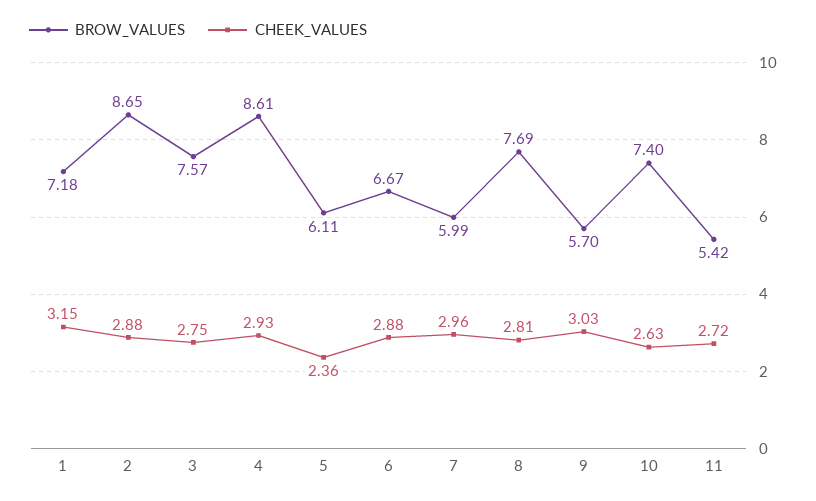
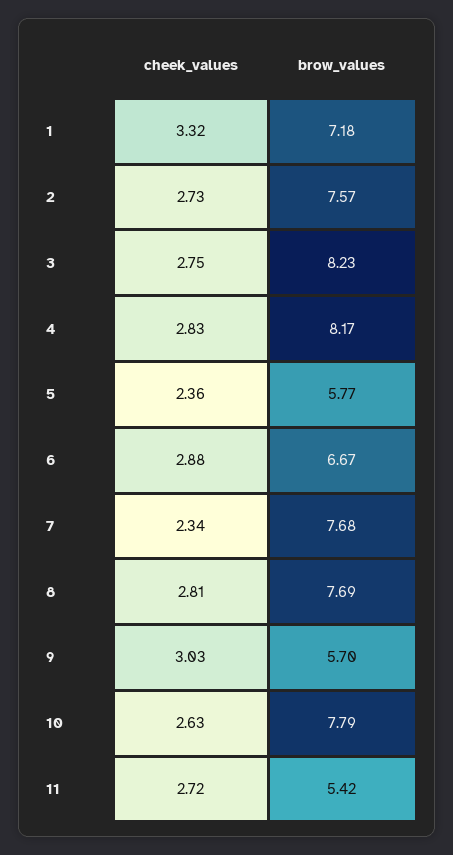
CHEEK_VALUES, 1: 3.15 -> 3.32
BROW_VALUES, 2: 8.65 -> 7.57
CHEEK_VALUES, 2: 2.88 -> 2.73
BROW_VALUES, 3: 7.57 -> 8.23
BROW_VALUES, 4: 8.61 -> 8.17
CHEEK_VALUES, 4: 2.93 -> 2.83
BROW_VALUES, 5: 6.11 -> 5.77
BROW_VALUES, 7: 5.99 -> 7.68
CHEEK_VALUES, 7: 2.96 -> 2.34
BROW_VALUES, 10: 7.4 -> 7.79

